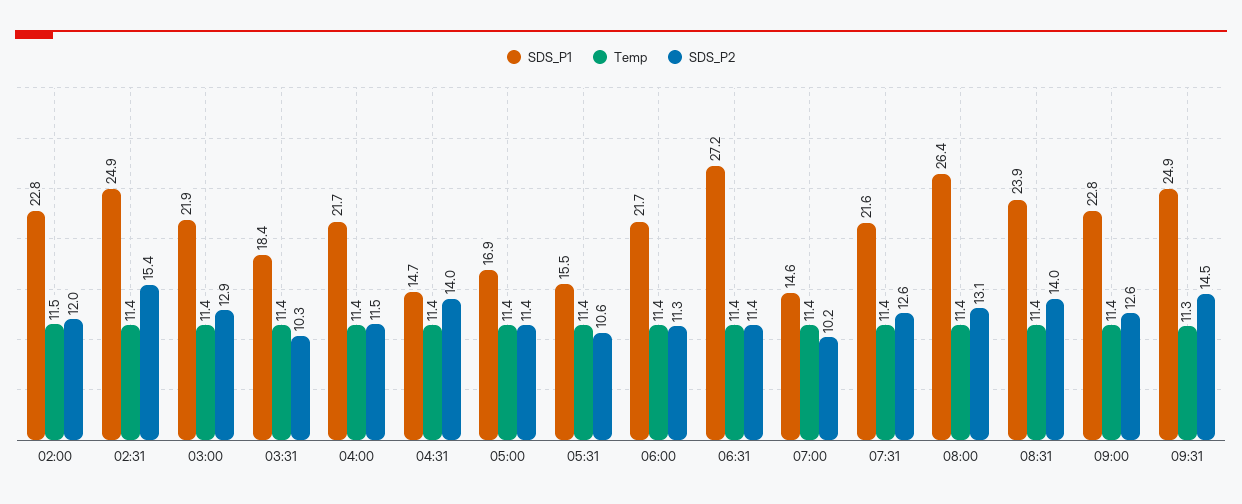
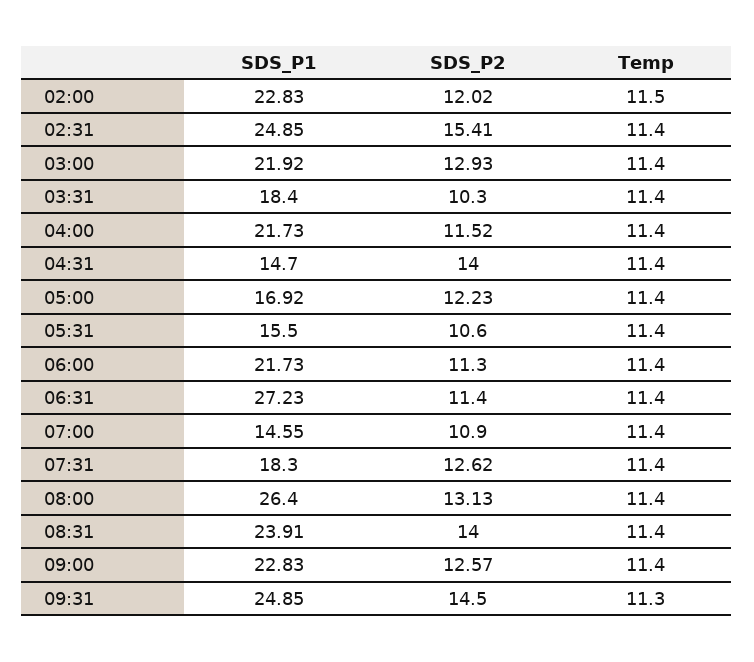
SDS_P2, 05:00: 11.4 -> 12.23
SDS_P2, 07:00: 10.2 -> 10.9
SDS_P1, 07:31: 21.6 -> 18.3

